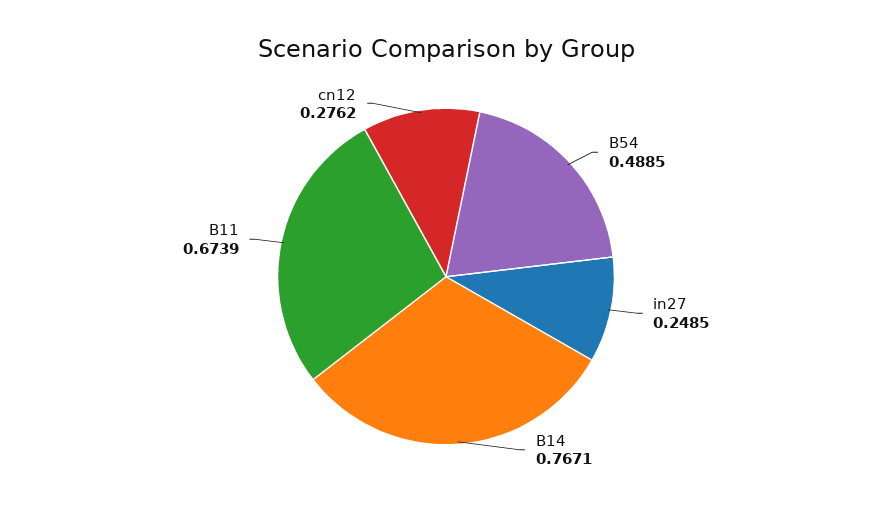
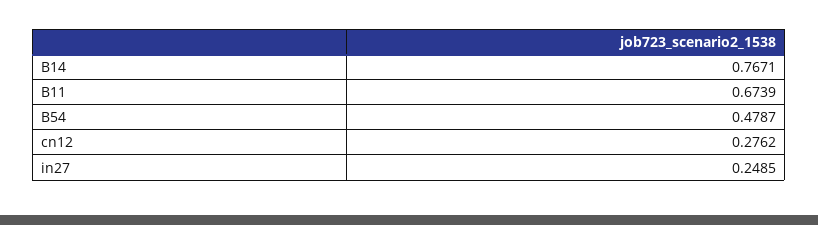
B54: 0.4885 -> 0.4787

